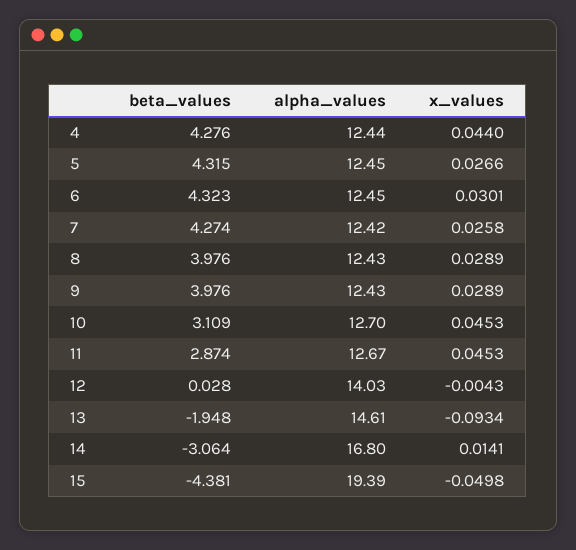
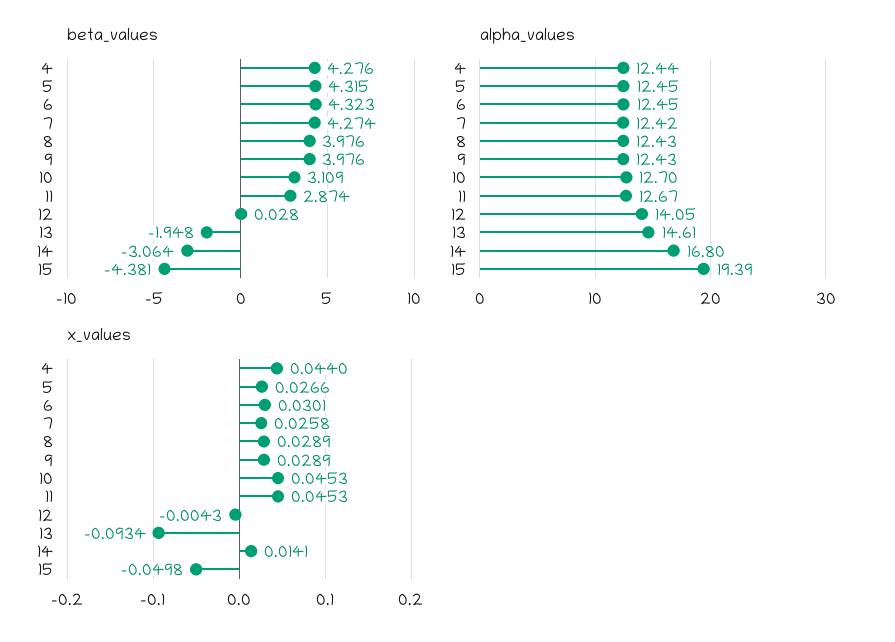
alpha_values, 12: 14.03 -> 14.05

